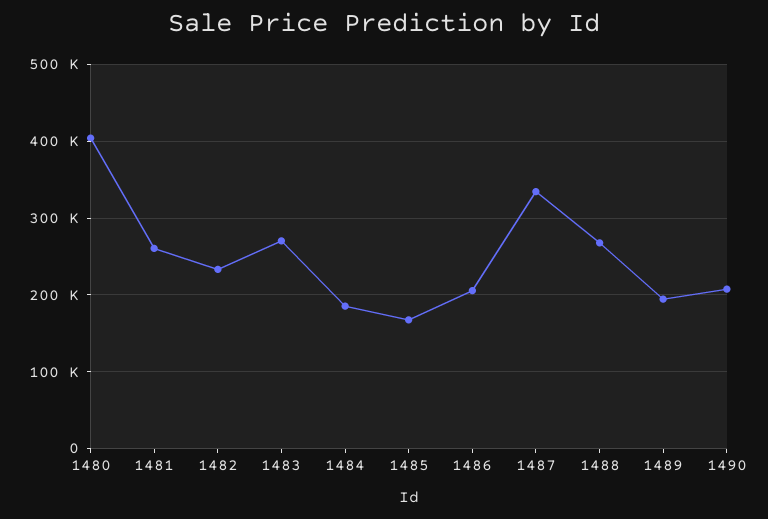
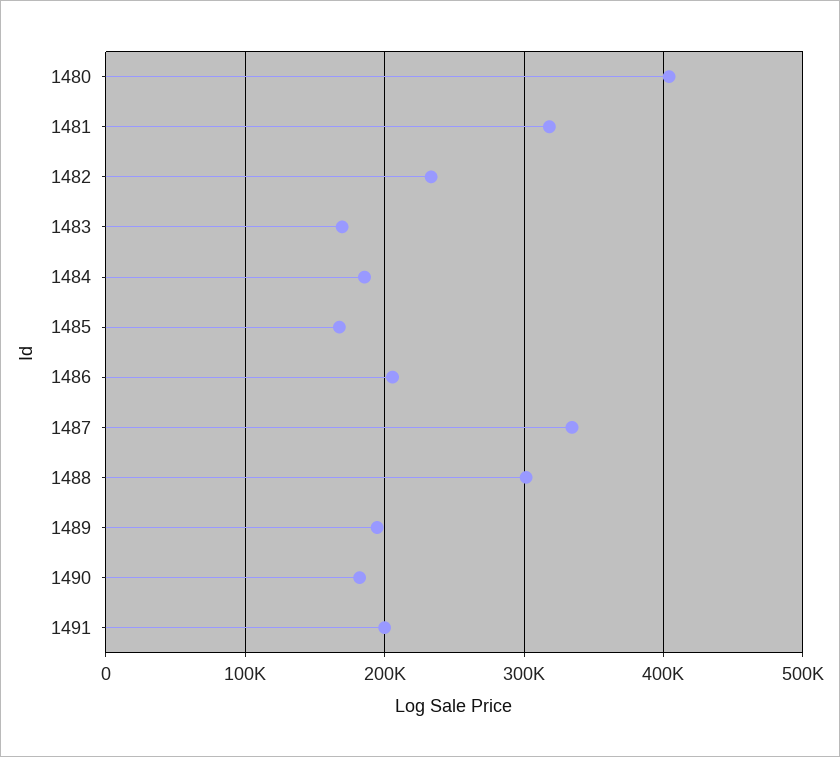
1481: 260000 -> 320000
1483: 270000 -> 170000
1488: 270000 -> 300000
1490: 210000 -> 180000
1491: none -> 200000

